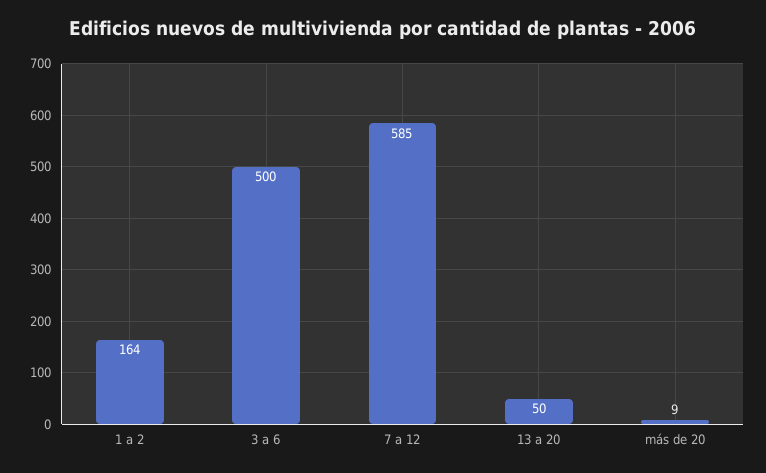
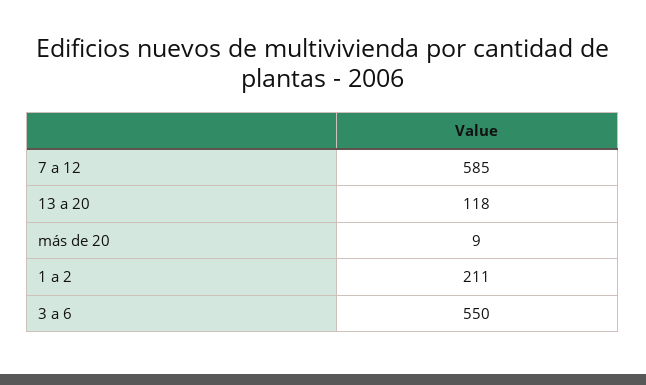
1 a 2: 164 -> 211
3 a 6: 500 -> 550
13 a 20: 50 -> 118

